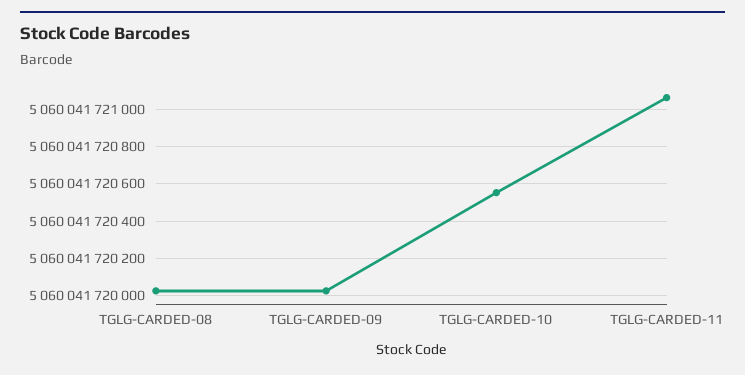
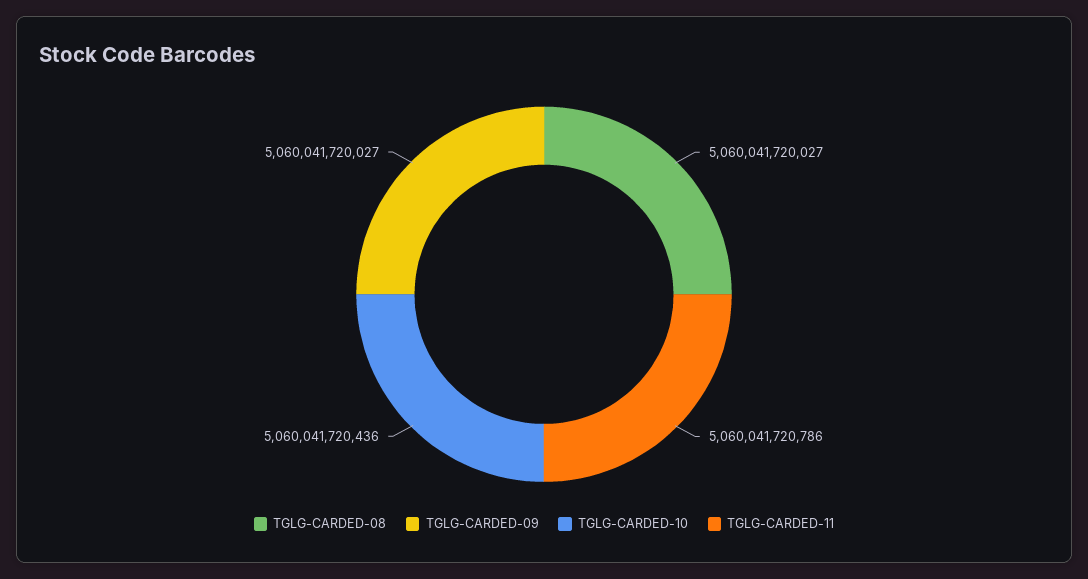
TGLG-CARDED-10: 5060041720550 -> 5060041720436
TGLG-CARDED-11: 5060041721050 -> 5060041720786

